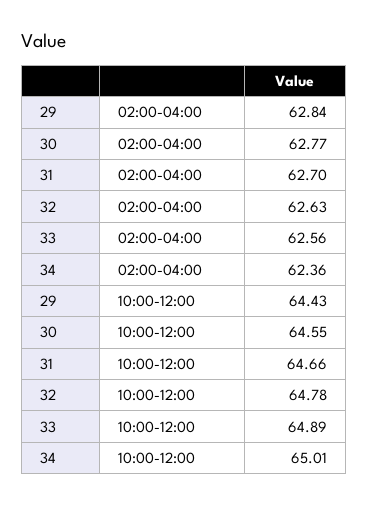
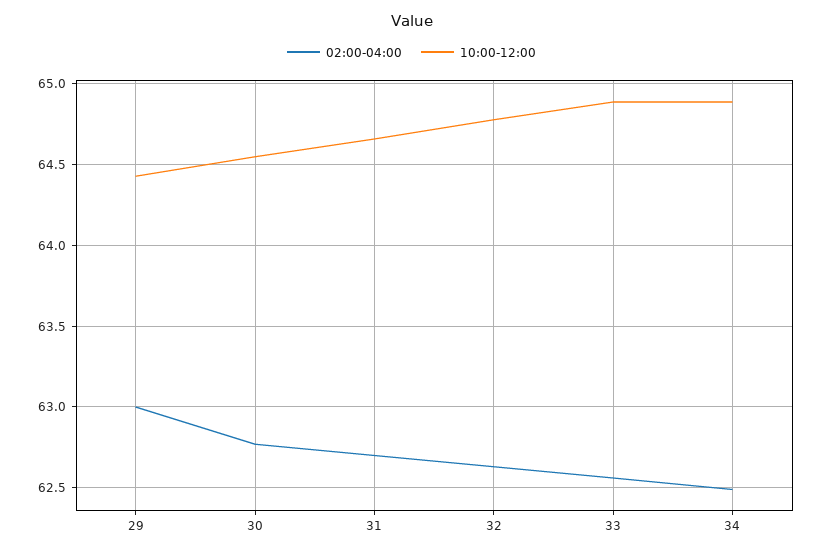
02:00-04:00, 29: 62.84 -> 63
02:00-04:00, 34: 62.36 -> 62.5
10:00-12:00, 34: 65.01 -> 64.9

